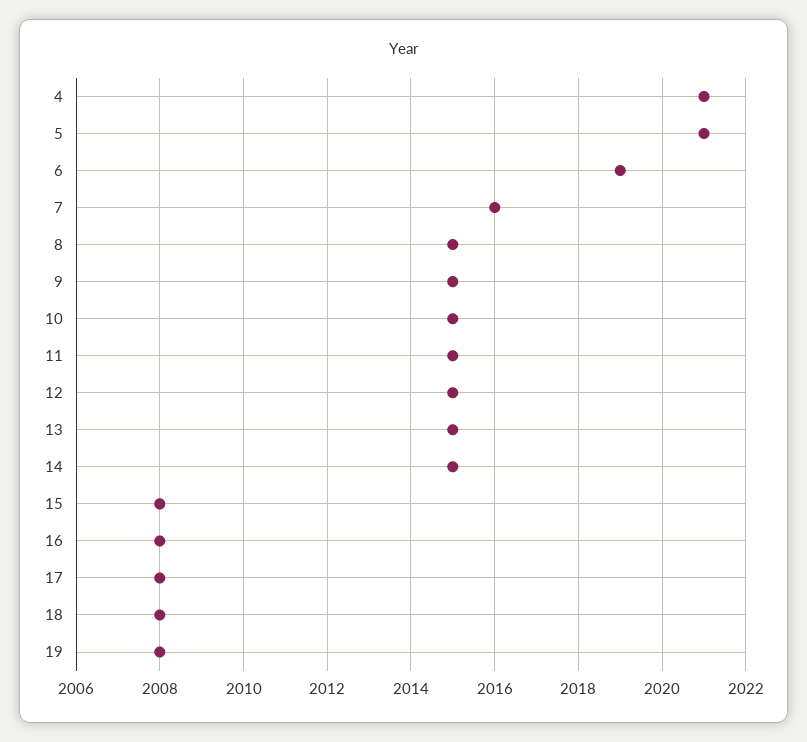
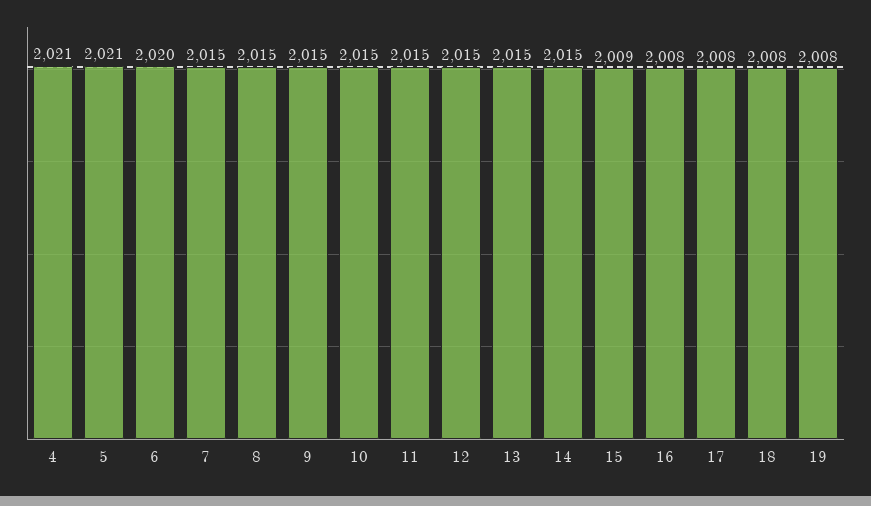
6: 2019 -> 2020
7: 2016 -> 2015
15: 2008 -> 2009

